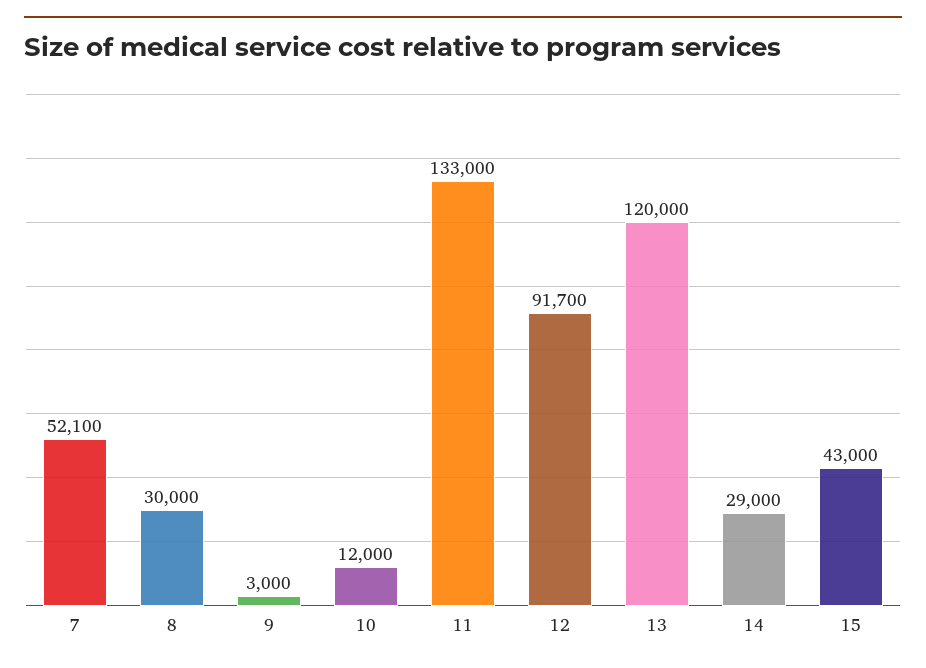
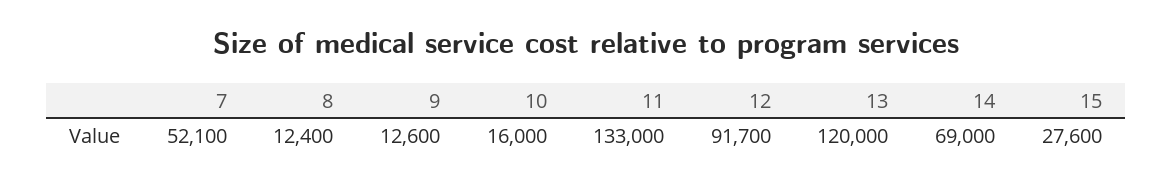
8: 30000 -> 12400
9: 3000 -> 12600
10: 12000 -> 16000
14: 29000 -> 69000
15: 43000 -> 27600

